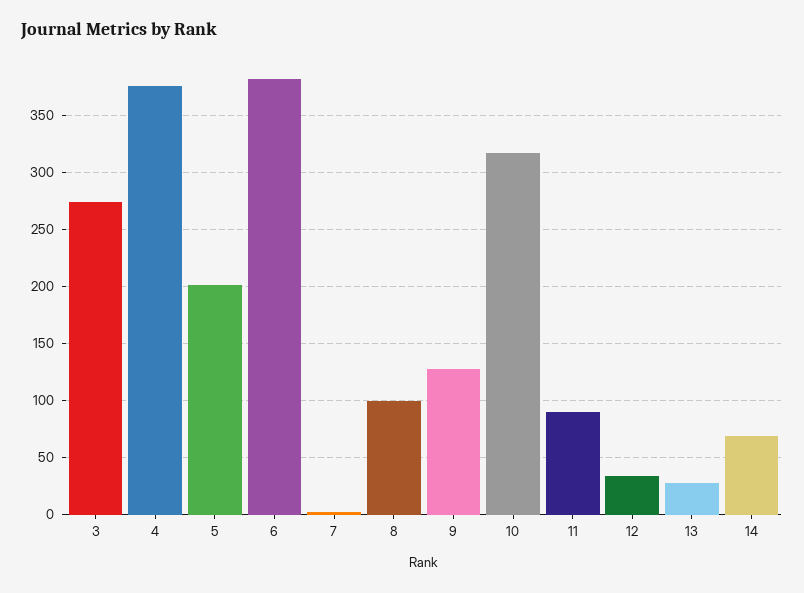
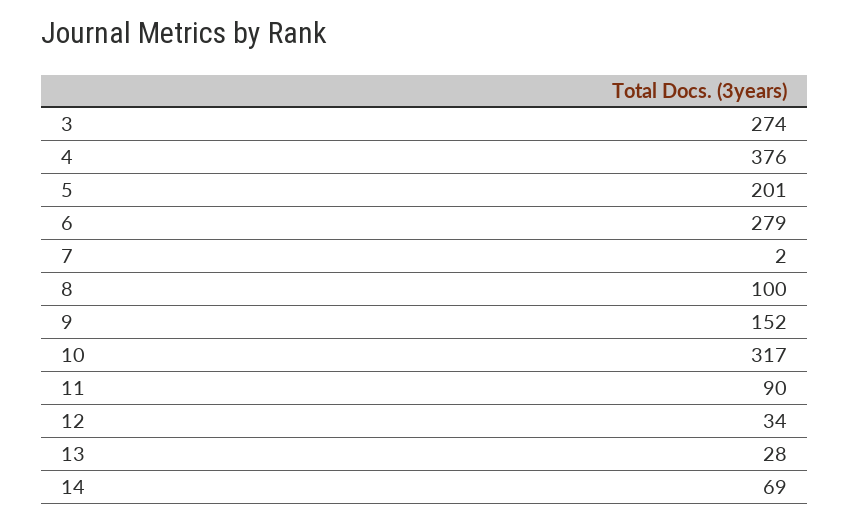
6: 380 -> 279
9: 130 -> 152

